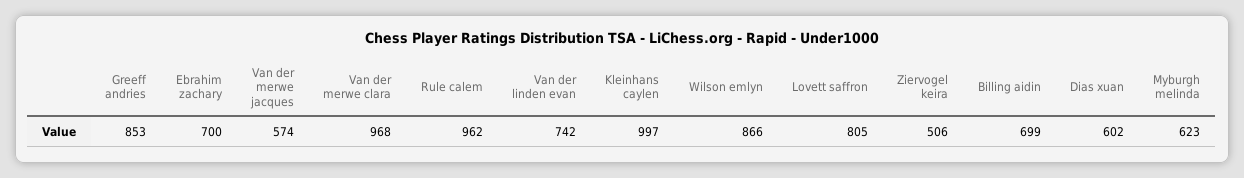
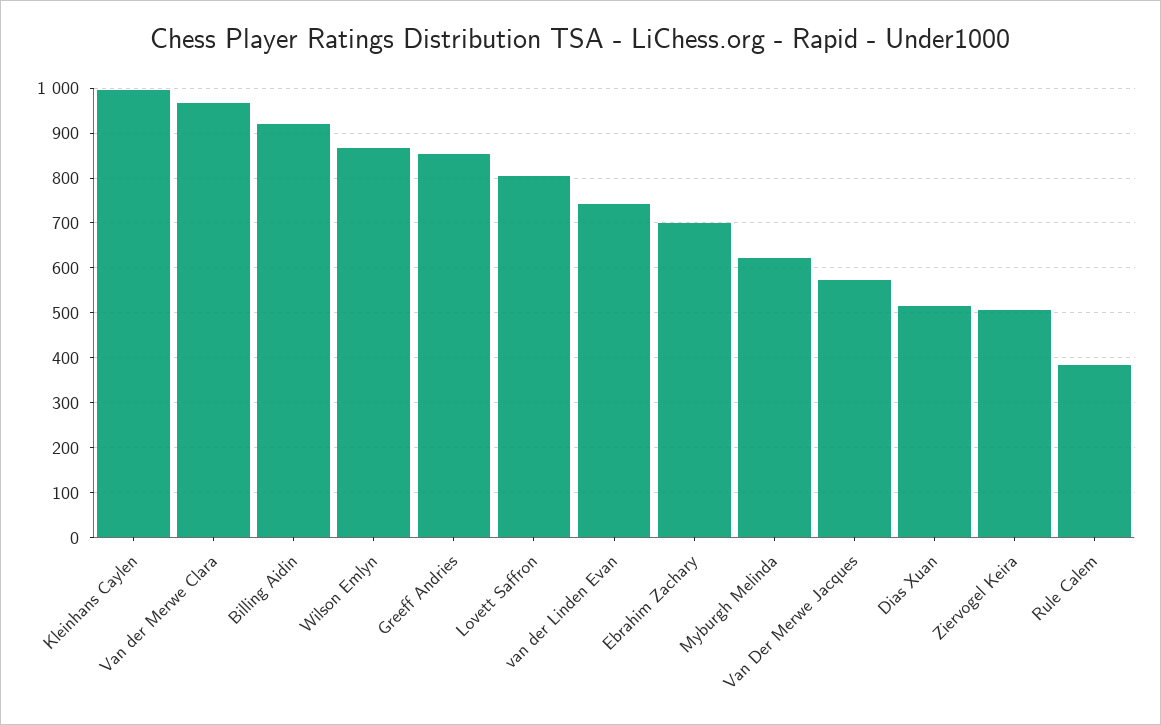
Rule calem: 962 -> 380
Billing aidin: 699 -> 920
Dias xuan: 602 -> 520

